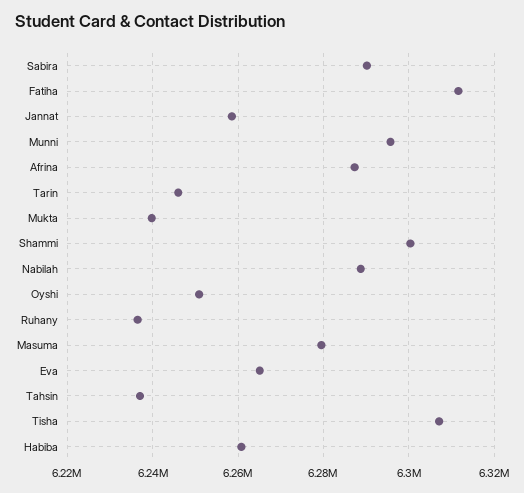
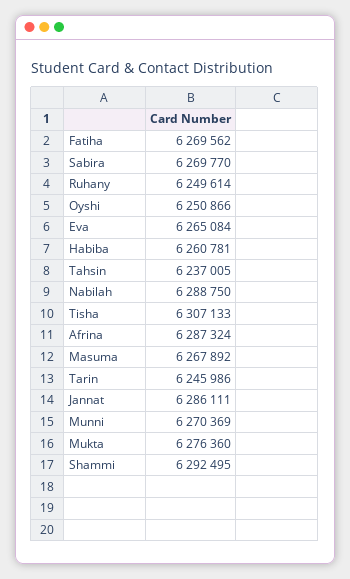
Sabira: 6290000 -> 6269770
Fatiha: 6312000 -> 6269562
Jannat: 6258000 -> 6286111
Munni: 6296000 -> 6270369
Mukta: 6240000 -> 6276360
Shammi: 6300000 -> 6292495
Ruhany: 6236000 -> 6249614
Masuma: 6280000 -> 6267892

